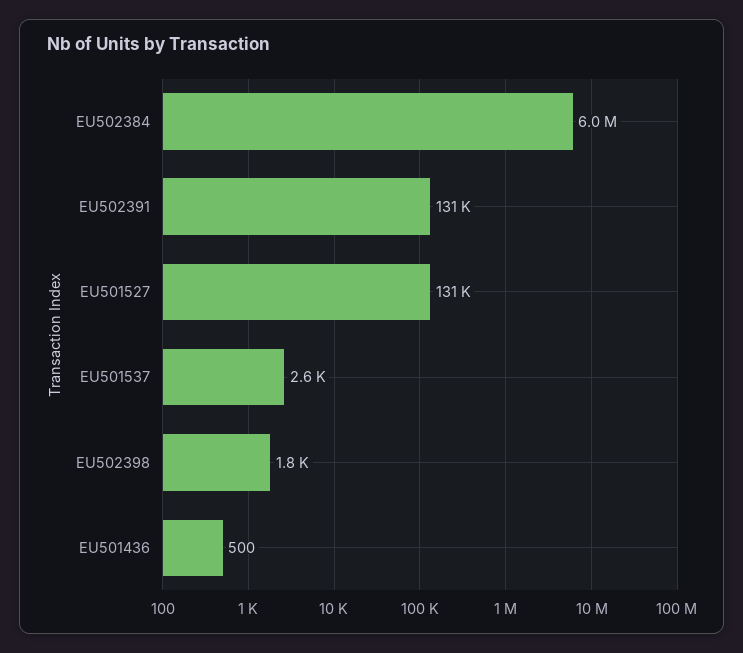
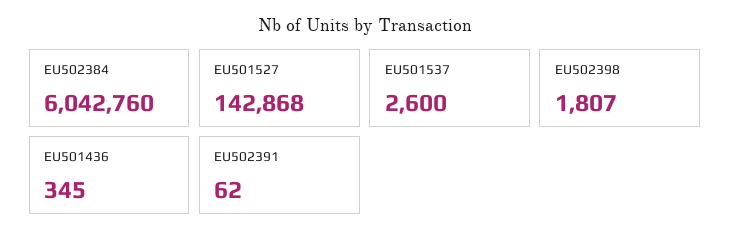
EU502391: 131000 -> 62
EU501527: 131000 -> 142868
EU501436: 500 -> 345

